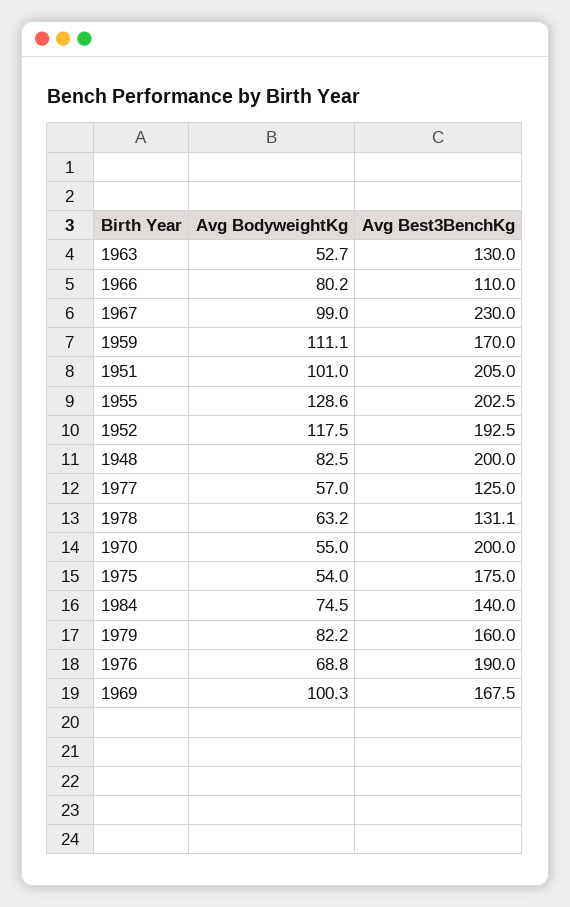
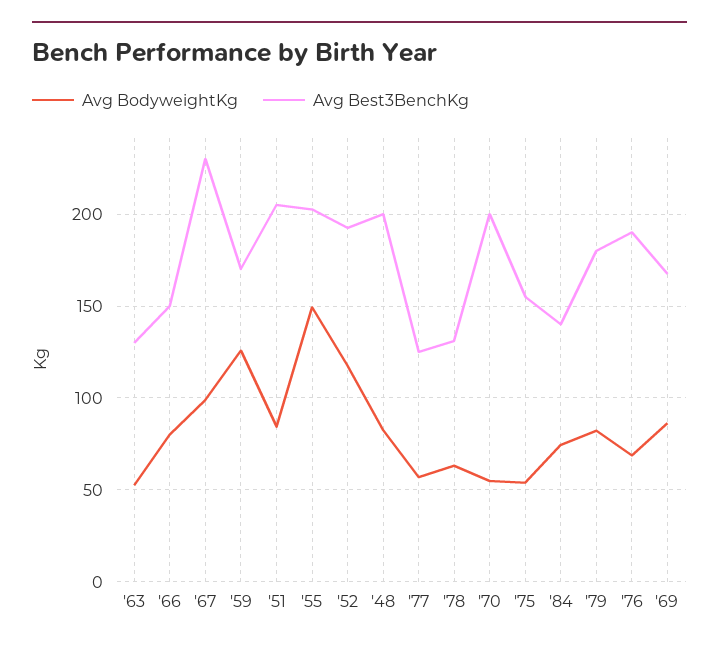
Avg Best3BenchKg, 1966: 110 -> 150
Avg BodyweightKg, 1959: 111.1 -> 125
Avg BodyweightKg, 1951: 101 -> 85
Avg BodyweightKg, 1955: 128.6 -> 150
Avg Best3BenchKg, 1975: 175 -> 155
Avg Best3BenchKg, 1979: 160 -> 180
Avg BodyweightKg, 1969: 100.3 -> 85

